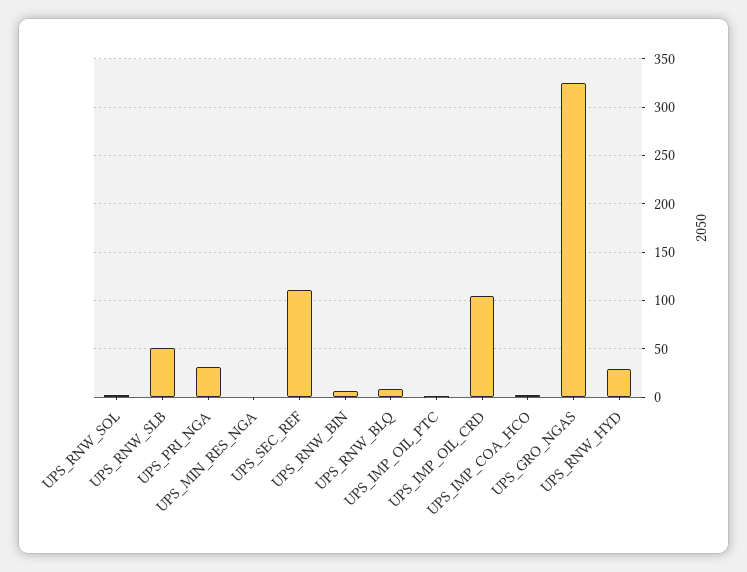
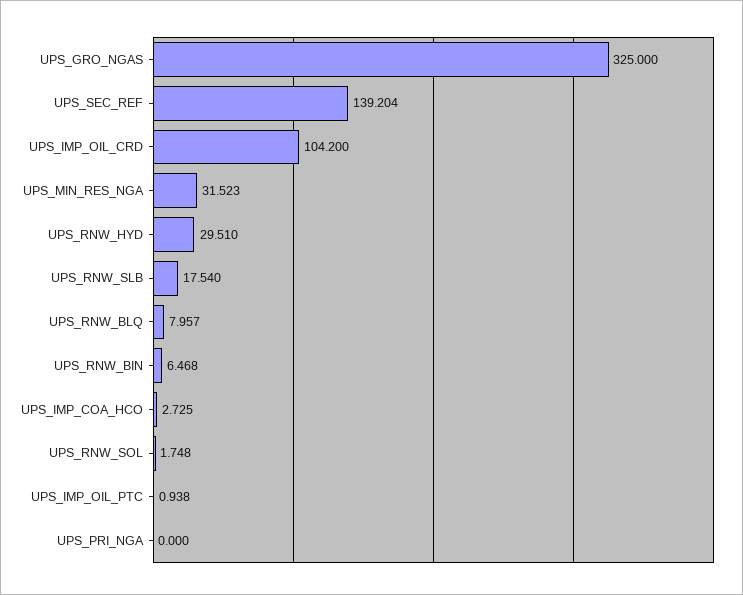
UPS_RNW_SLB: 50 -> 17.54
UPS_PRI_NGA: 30 -> 0
UPS_MIN_RES_NGA: 0 -> 31.523
UPS_SEC_REF: 110 -> 139.204

